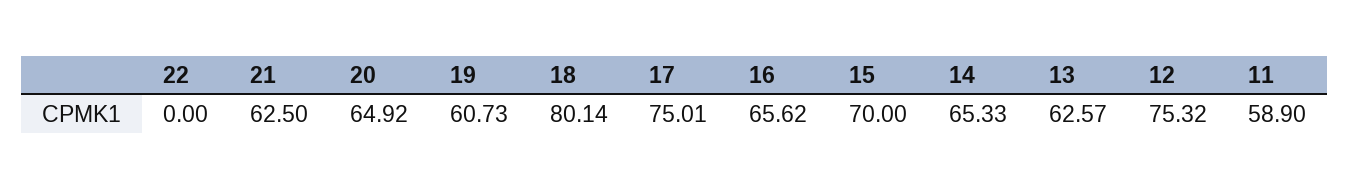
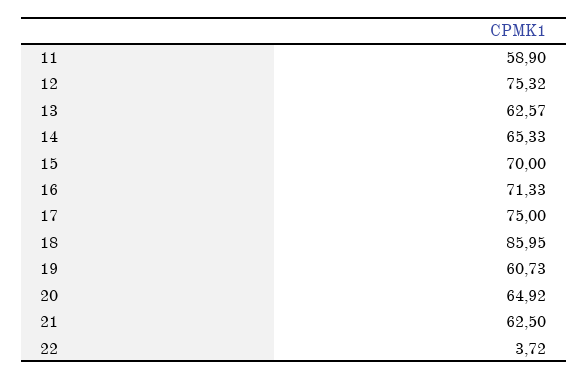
22: 0 -> 3.72
18: 80.14 -> 85.95
17: 75.01 -> 75
16: 65.62 -> 71.33

